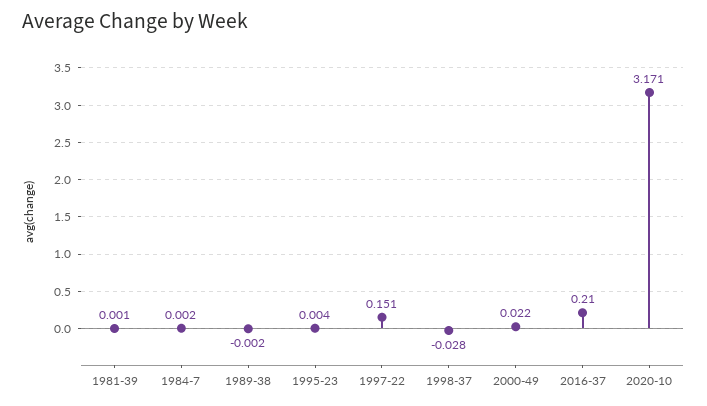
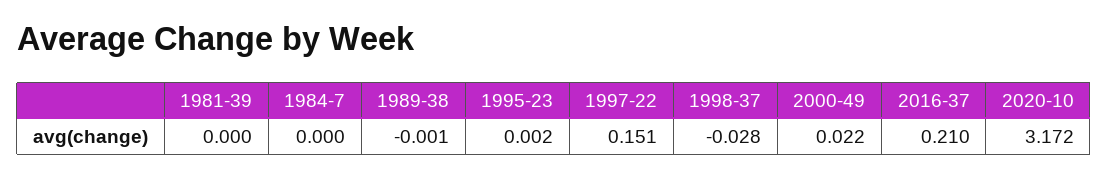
1981-39: 0.001 -> 0
1984-7: 0.002 -> 0
1989-38: -0.002 -> -0.001
1995-23: 0.004 -> 0.002
2020-10: 3.171 -> 3.172

